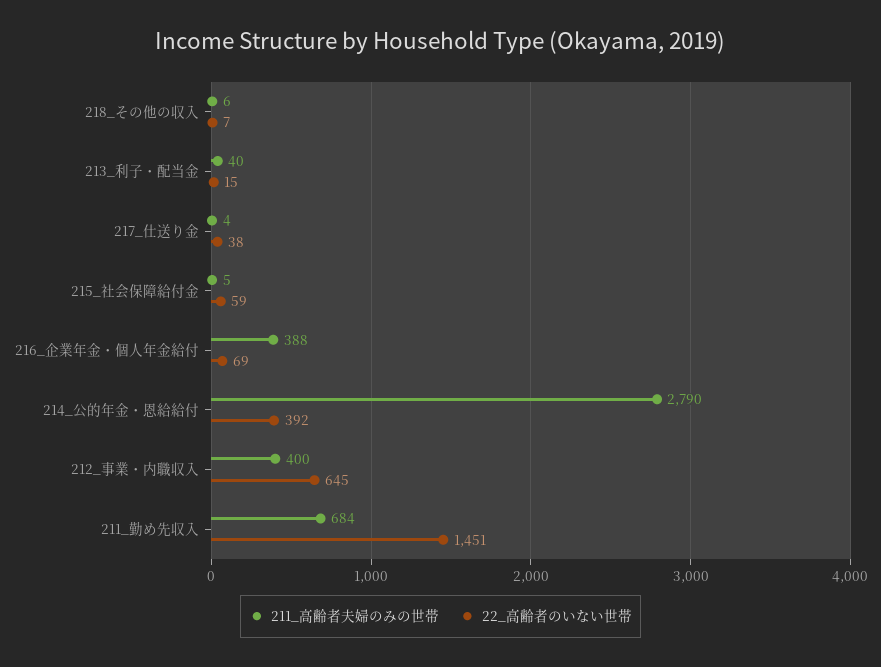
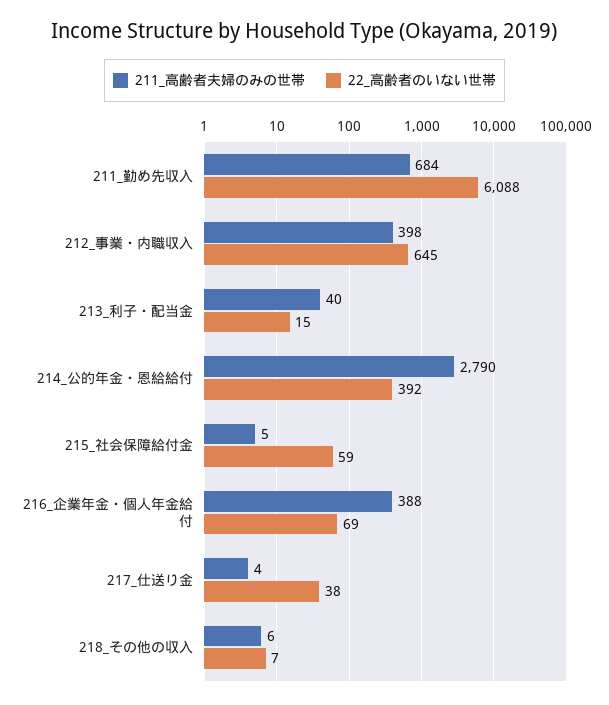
211_高齢者夫婦のみの世帯, 212_事業・内職収入: 400 -> 398
22_高齢者のいない世帯, 211_勤め先収入: 1451 -> 6088

